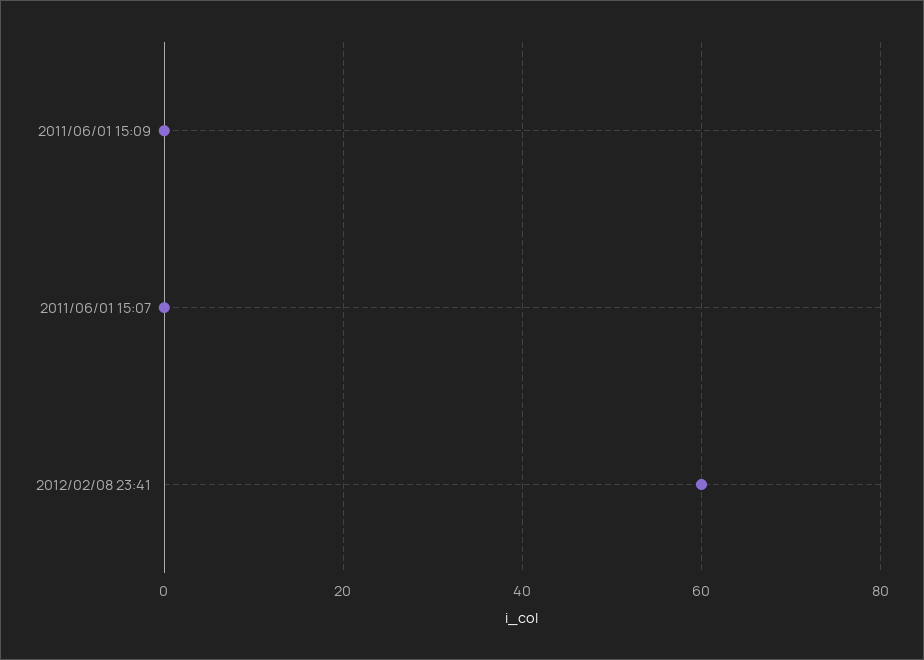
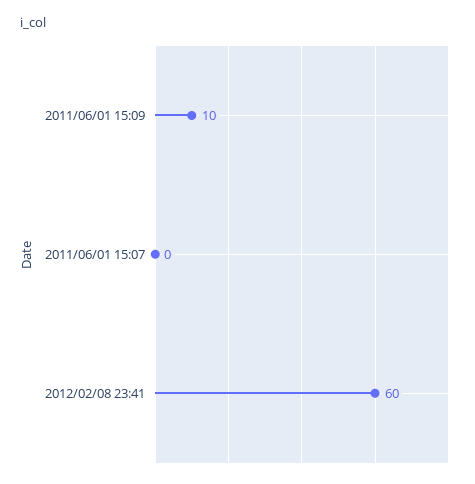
2011/06/01 15:09: 0 -> 10

